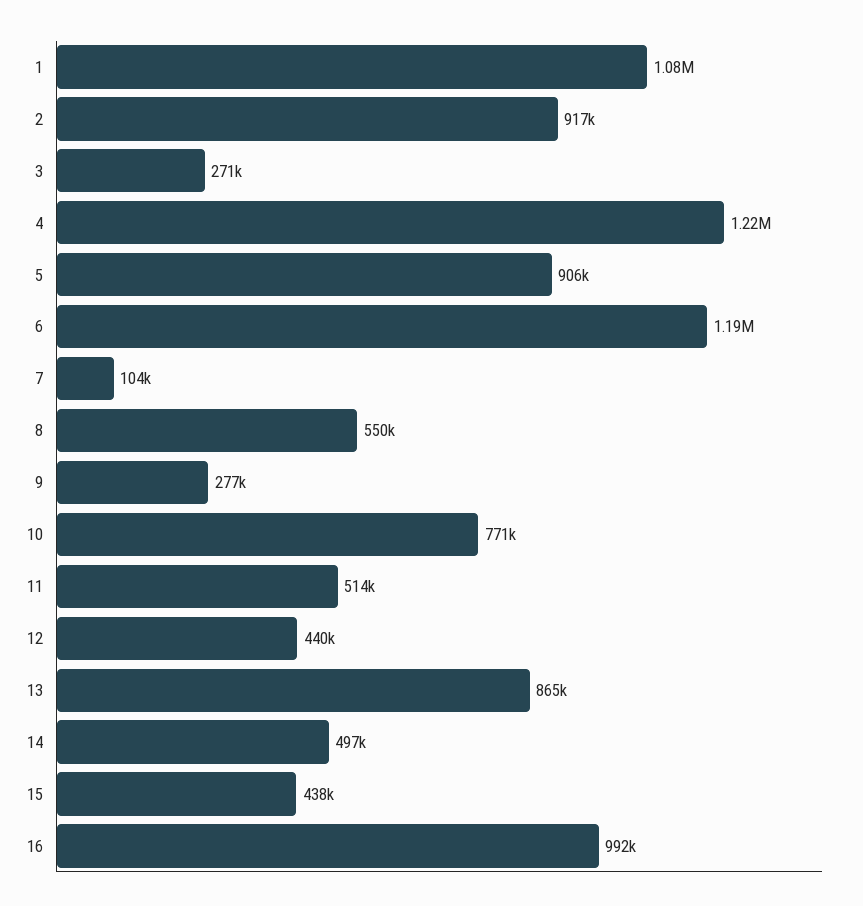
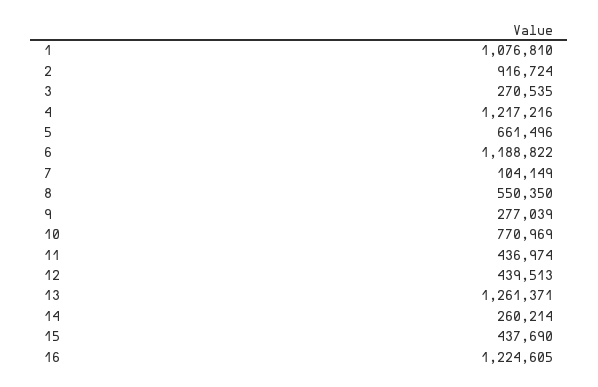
5: 906000 -> 661496
11: 514000 -> 436974
13: 865000 -> 1261371
14: 497000 -> 260214
16: 992000 -> 1224605

